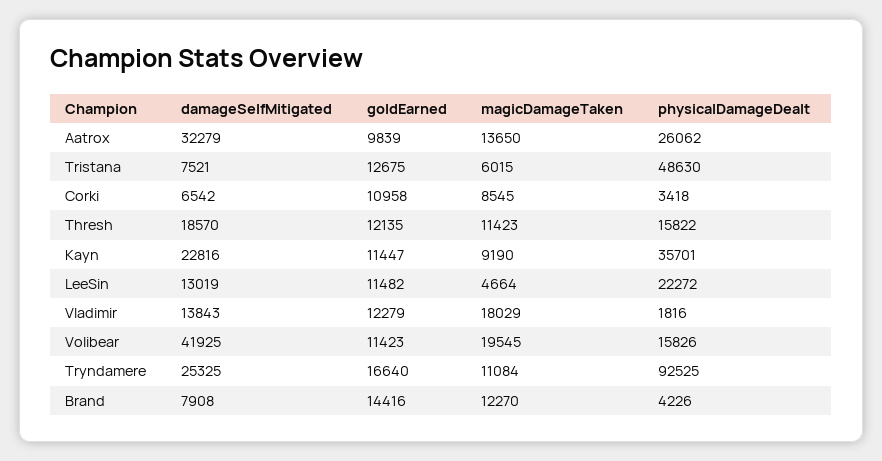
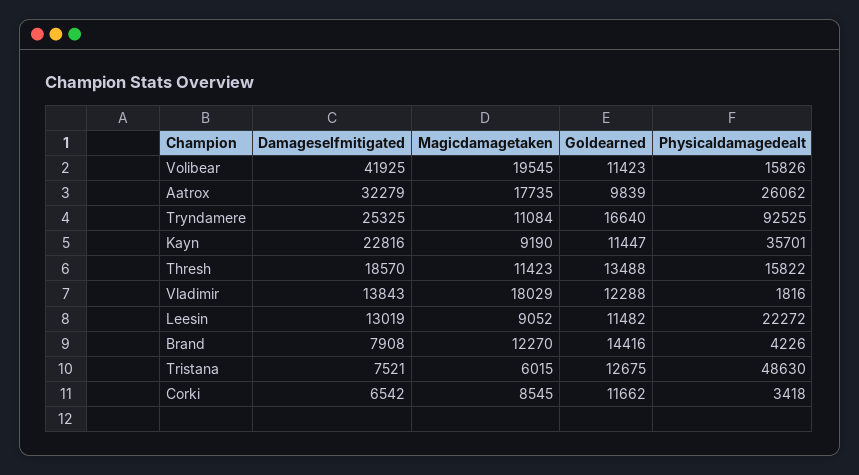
magicDamageTaken, Aatrox: 13650 -> 17735
goldEarned, Corki: 10958 -> 11662
goldEarned, Thresh: 12135 -> 13488
magicDamageTaken, LeeSin: 4664 -> 9052
goldEarned, Vladimir: 12279 -> 12288

